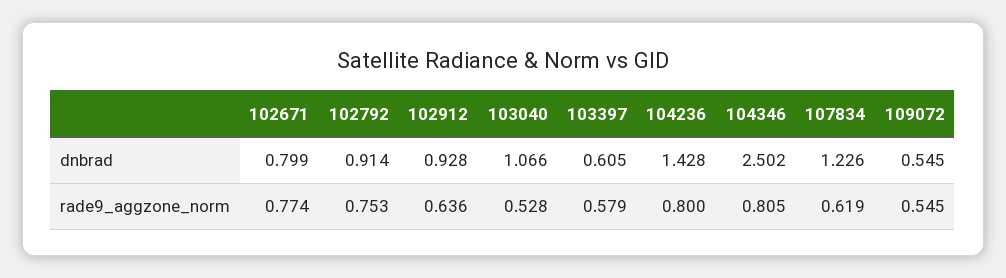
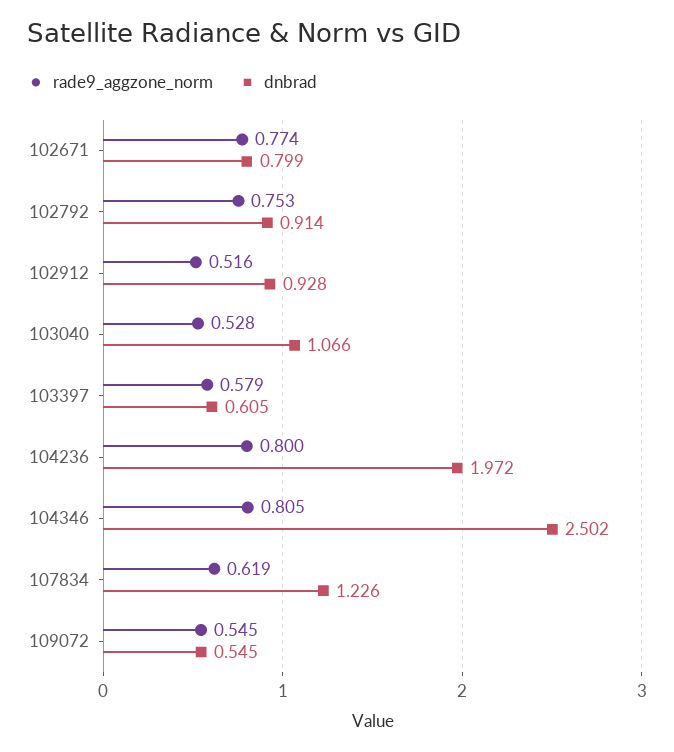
dnbrad, 104236: 1.428 -> 1.972
rade9_aggzone_norm, 102912: 0.636 -> 0.516

